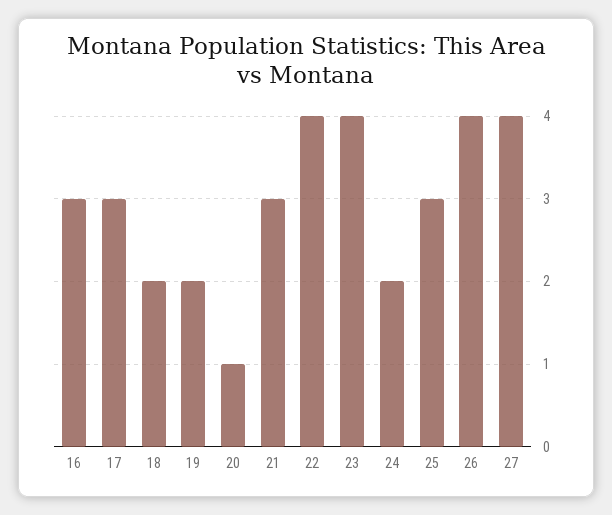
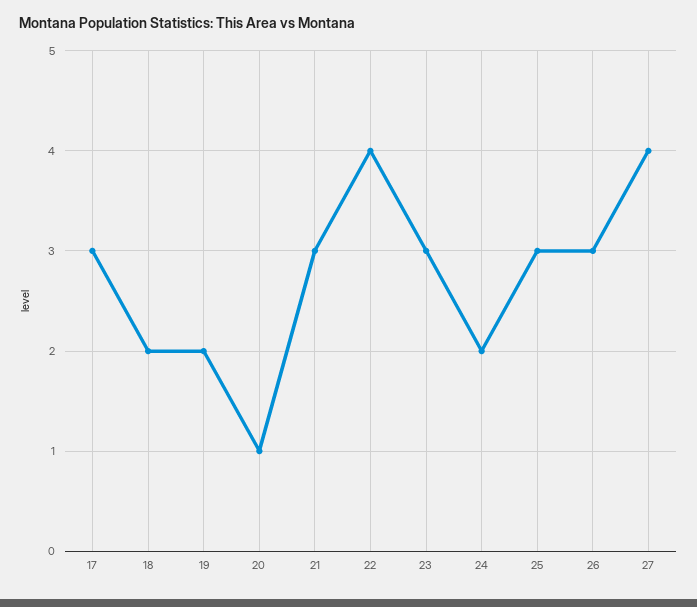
16: 3 -> none
23: 4 -> 3
26: 4 -> 3

